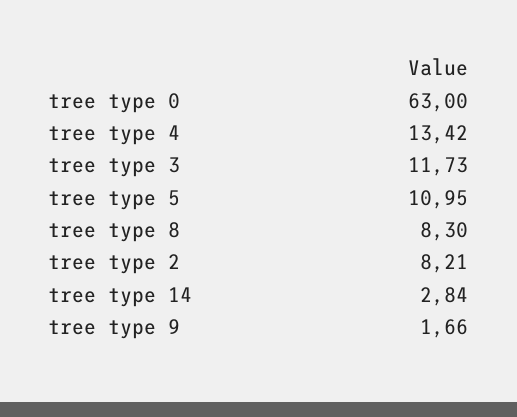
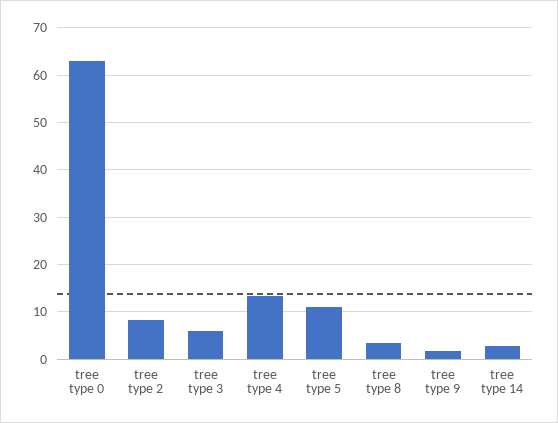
tree type 3: 11.73 -> 6
tree type 8: 8.3 -> 4

